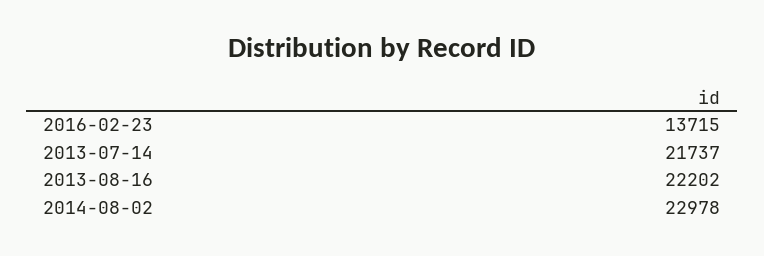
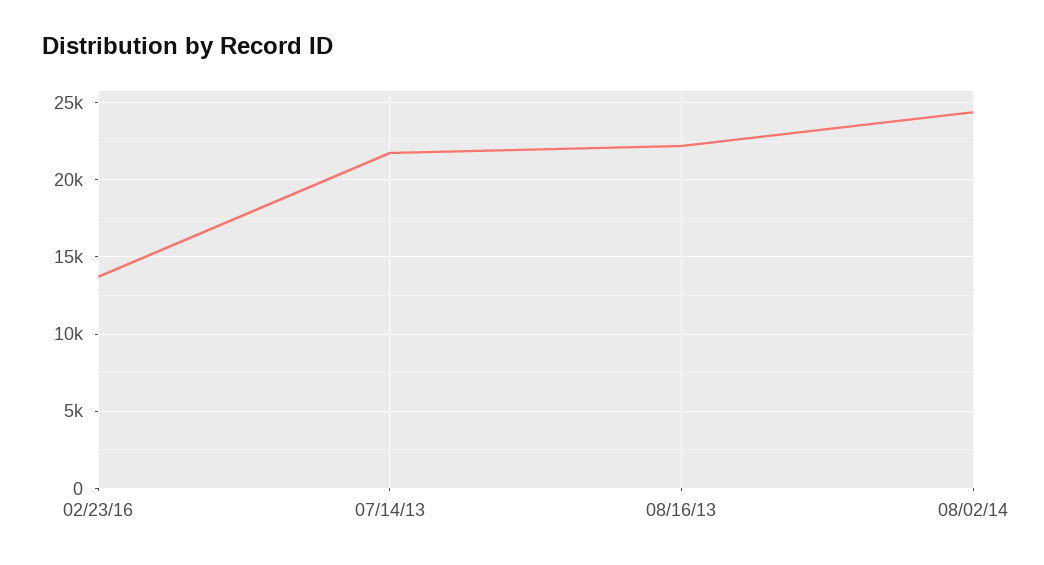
2014-08-02: 22978 -> 24500

